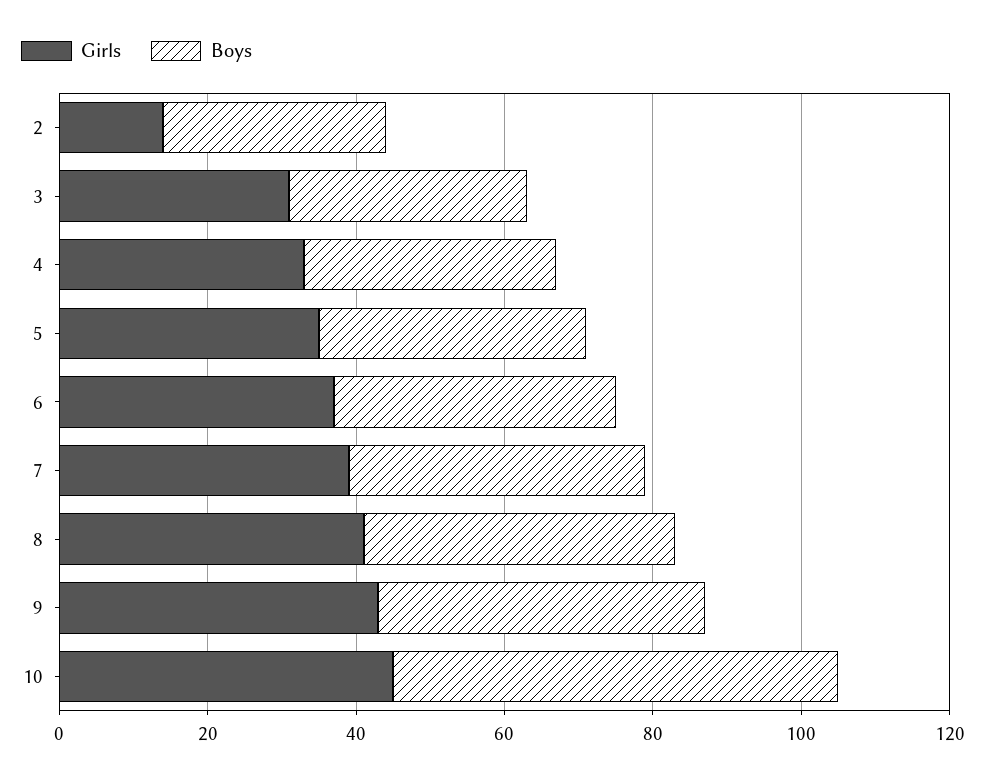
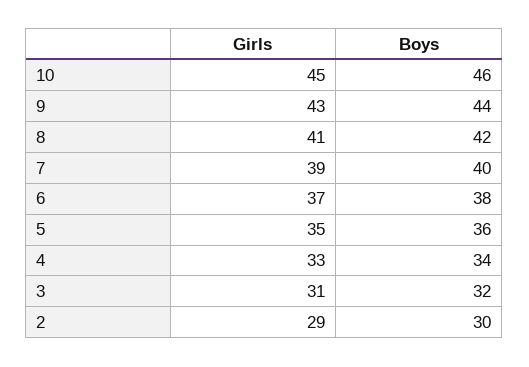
Girls, 2: 15 -> 29
Boys, 10: 60 -> 46

